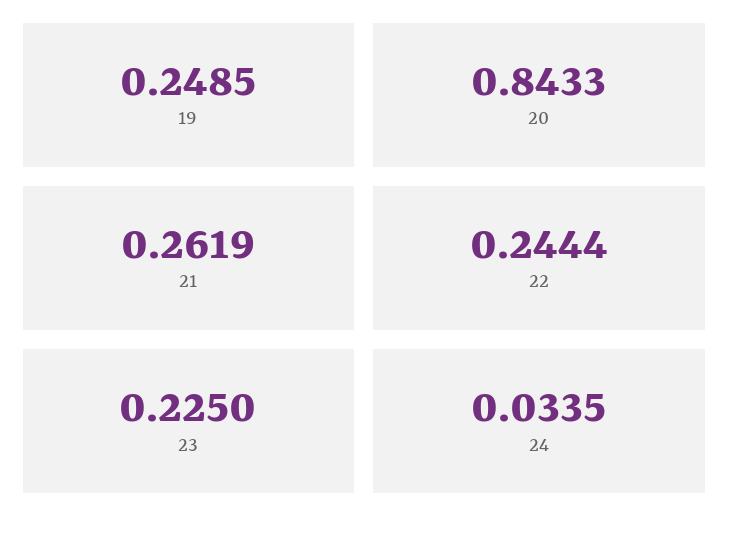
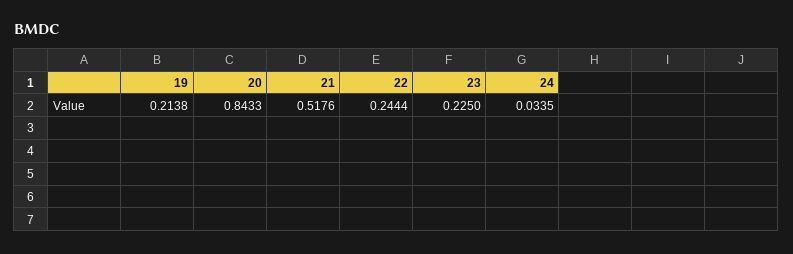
19: 0.2485 -> 0.2138
21: 0.2619 -> 0.5176

